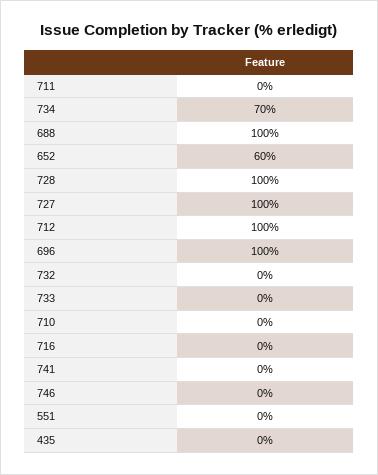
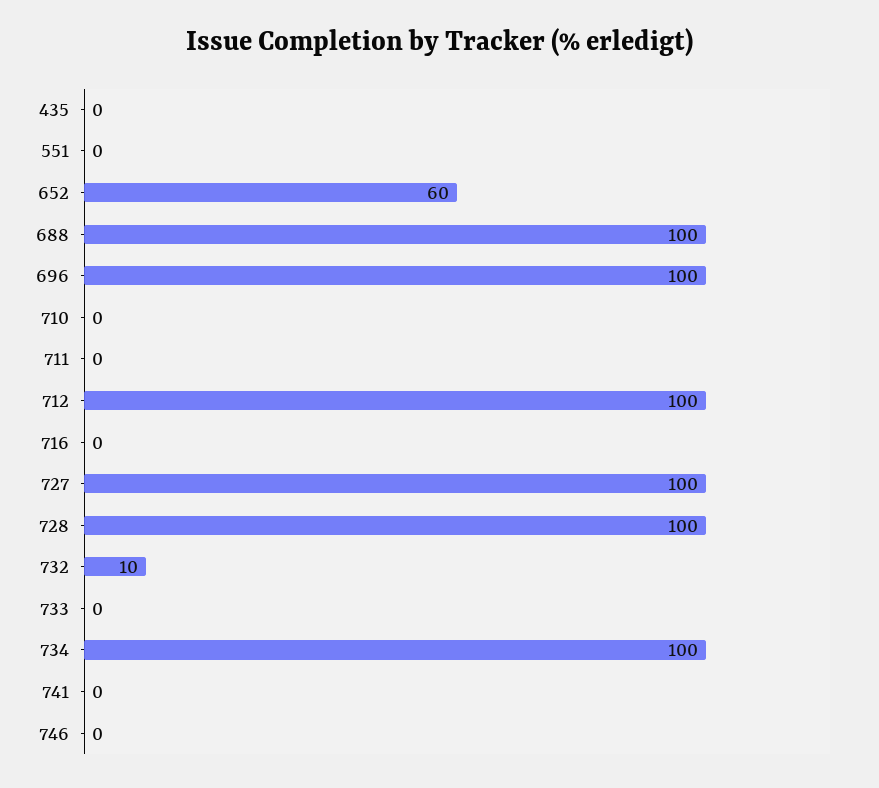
734: 70 -> 100
732: 0 -> 10

